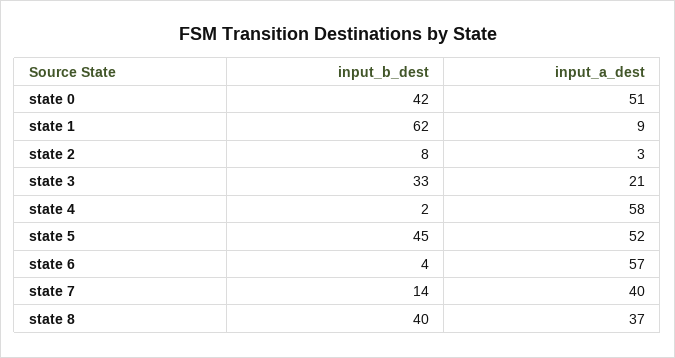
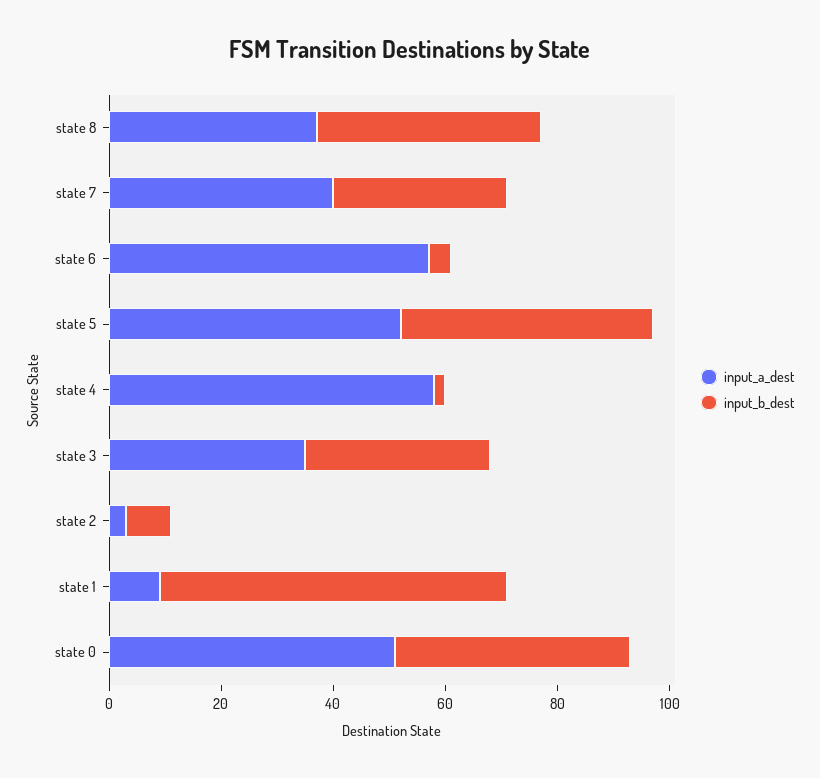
input_a_dest, state 3: 21 -> 35
input_b_dest, state 7: 14 -> 30

